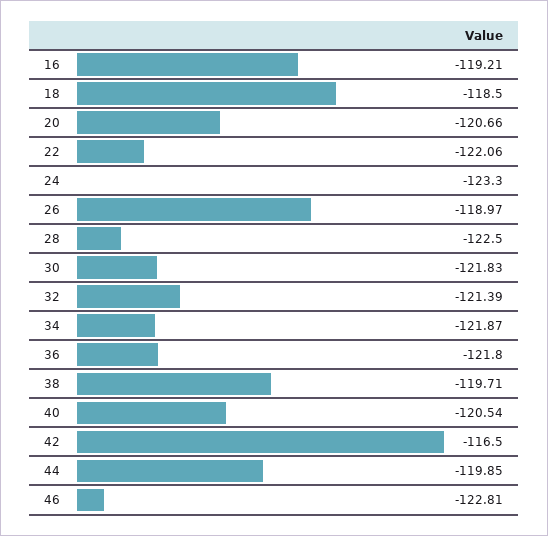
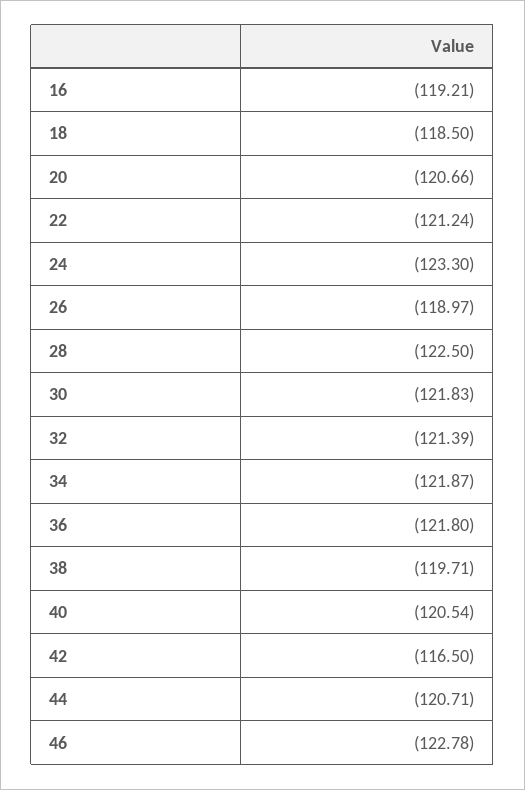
22: -122.06 -> -121.24
44: -119.85 -> -120.71
46: -122.81 -> -122.78

